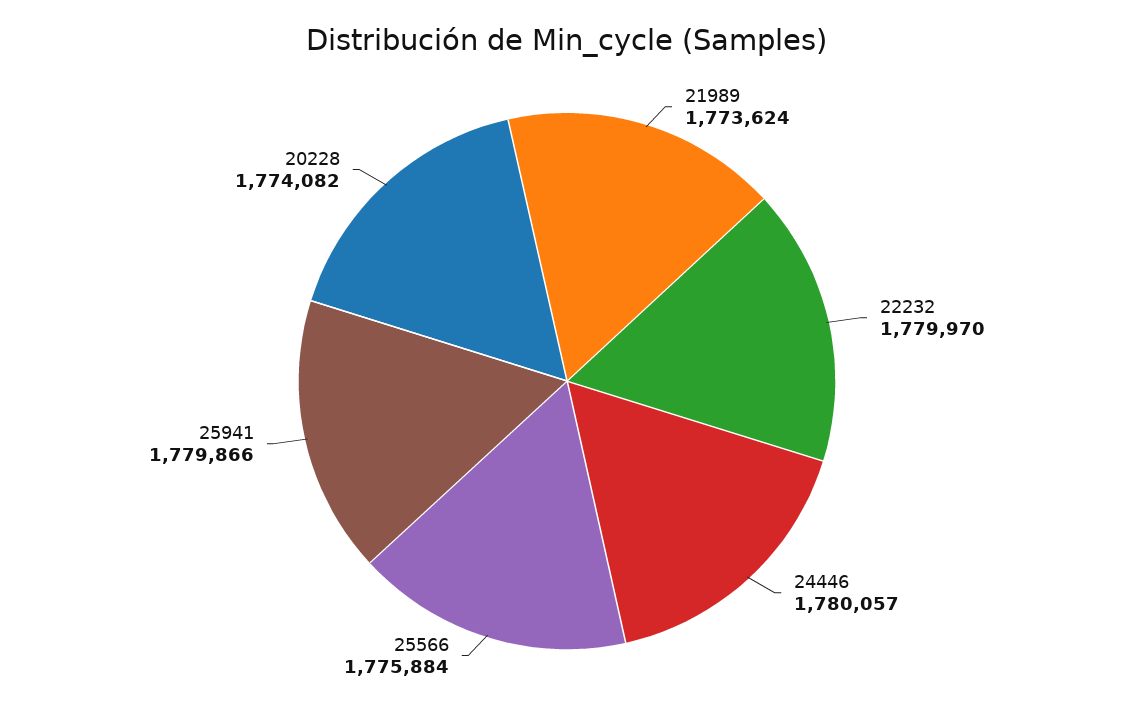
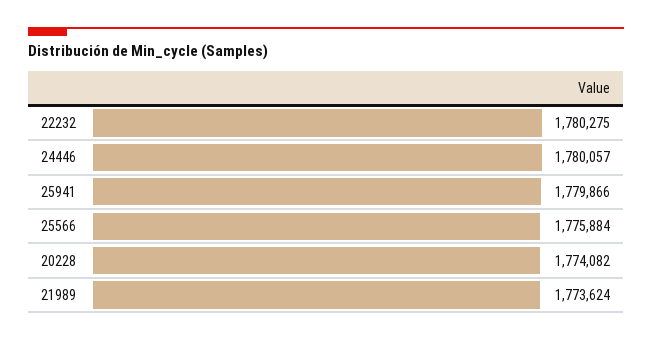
22232: 1779970 -> 1780275

